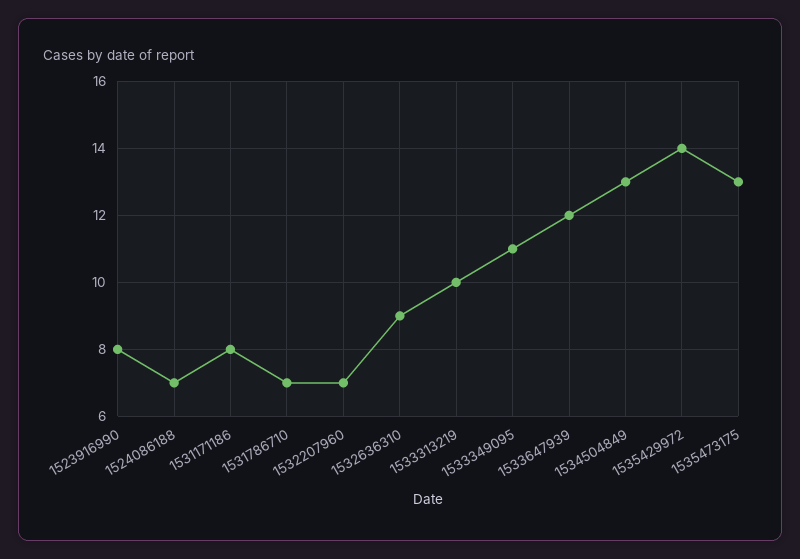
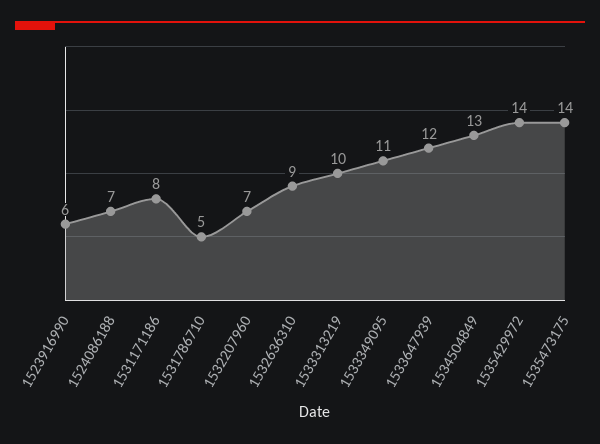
1523916990: 8 -> 6
1531786710: 7 -> 5
1535473175: 13 -> 14

